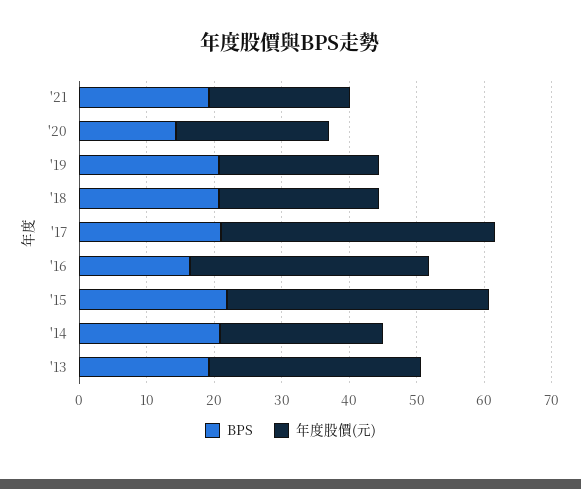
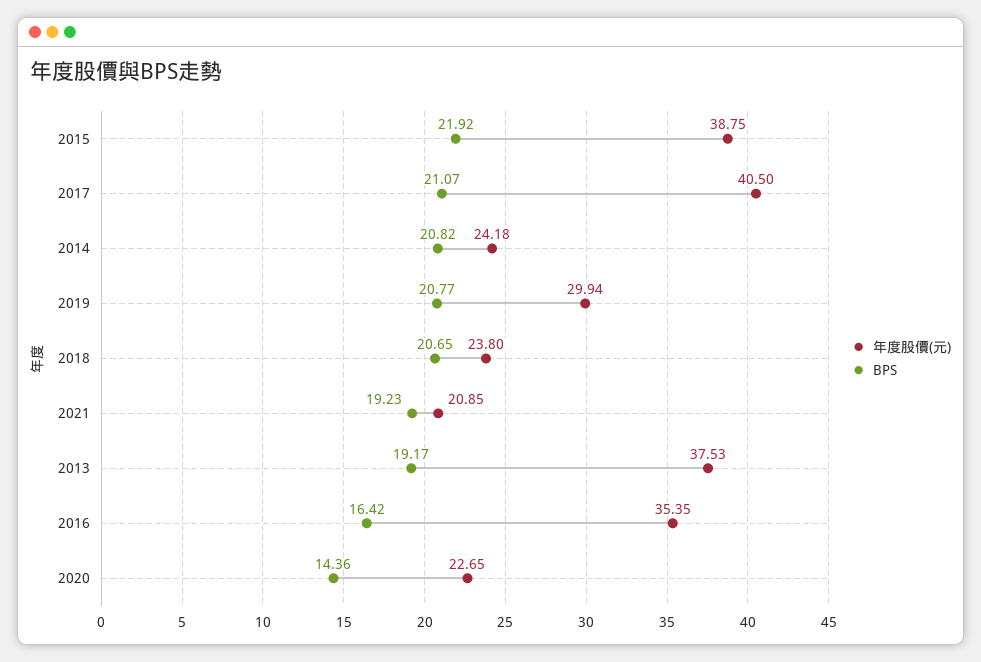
年度股價(元), '19: 24 -> 29.94
年度股價(元), '13: 32 -> 37.53

